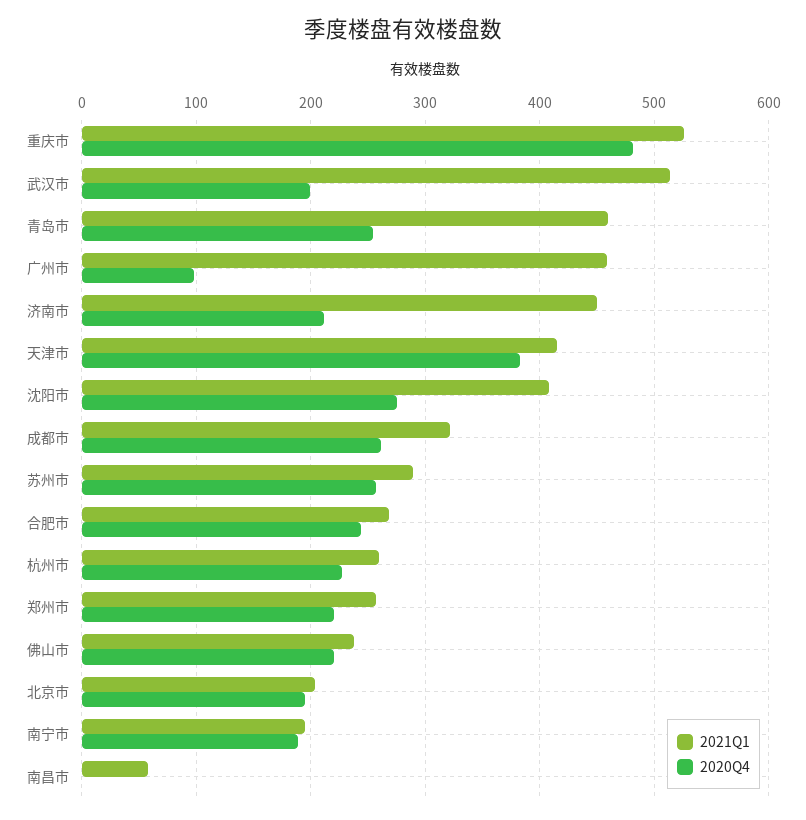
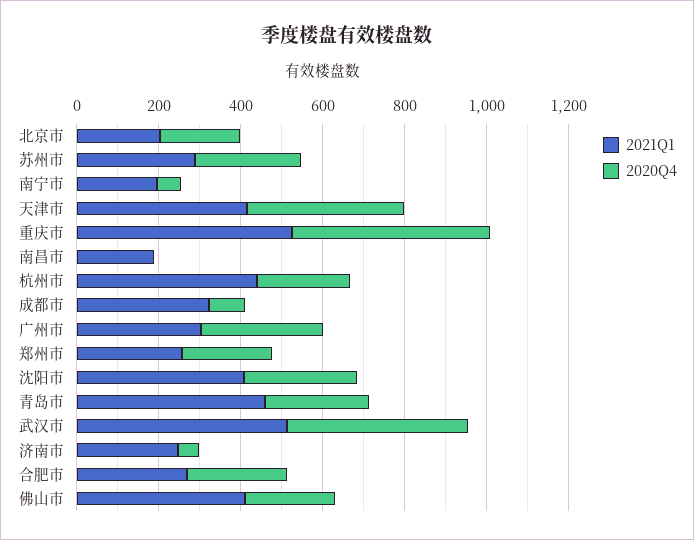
2020Q4, 武汉市: 200 -> 450
2021Q1, 广州市: 460 -> 300
2020Q4, 广州市: 100 -> 300
2021Q1, 济南市: 450 -> 250
2020Q4, 济南市: 210 -> 50
2020Q4, 成都市: 260 -> 100
2021Q1, 杭州市: 260 -> 450
2021Q1, 佛山市: 240 -> 400
2020Q4, 南宁市: 190 -> 50
2021Q1, 南昌市: 60 -> 200

